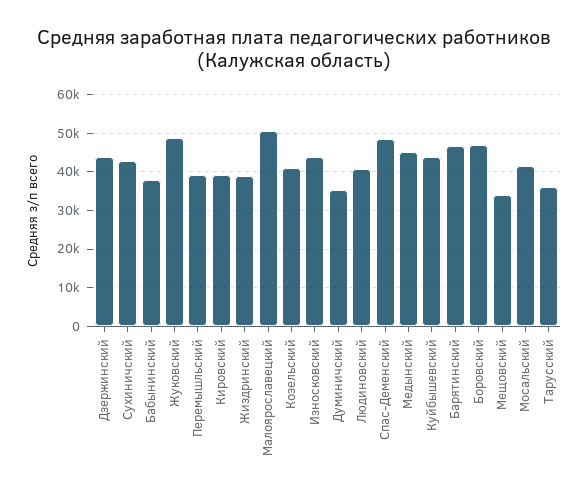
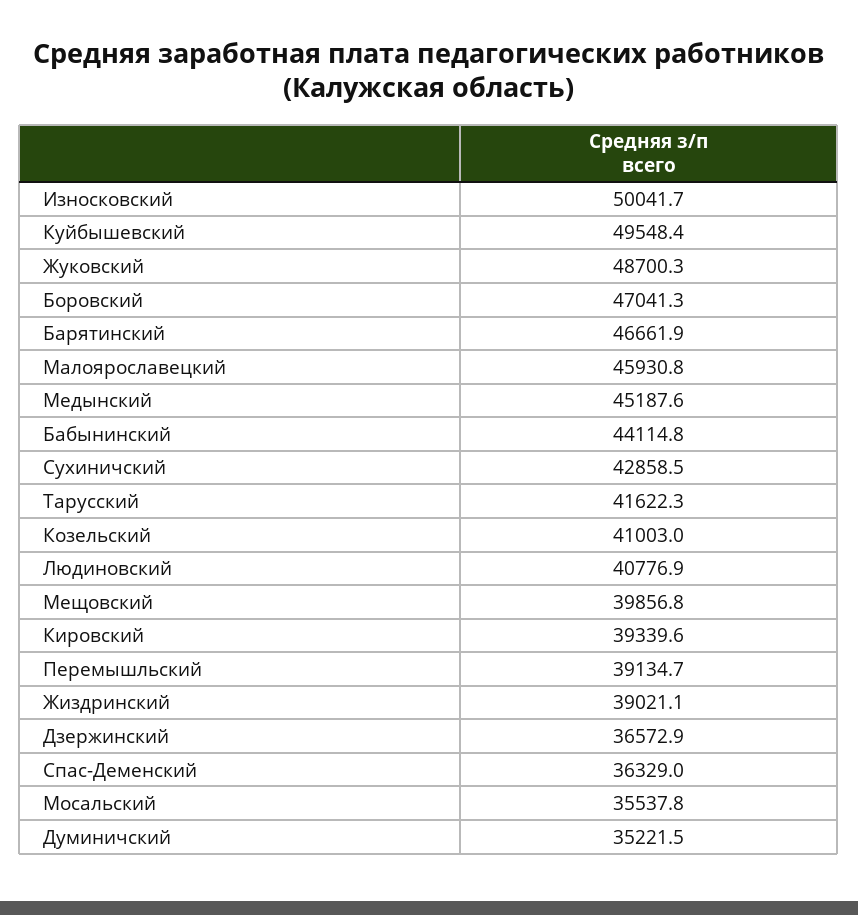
Дзержинский: 44000 -> 36572.9
Бабынинский: 38000 -> 44114.8
Малоярославецкий: 50000 -> 45930.8
Износковский: 44000 -> 50041.7
Спас-Деменский: 48000 -> 36329
Куйбышевский: 44000 -> 49548.4
Мещовский: 34000 -> 39856.8
Мосальский: 42000 -> 35537.8
Тарусский: 36000 -> 41622.3

